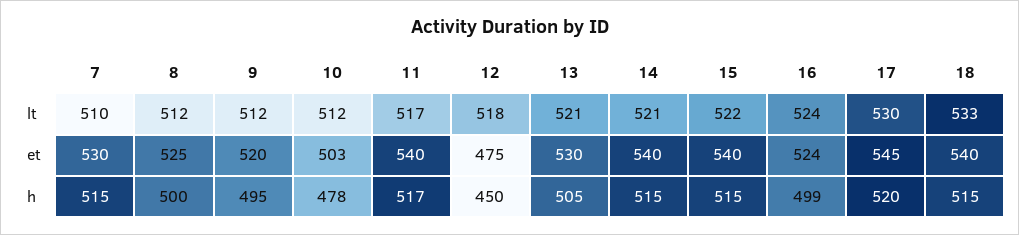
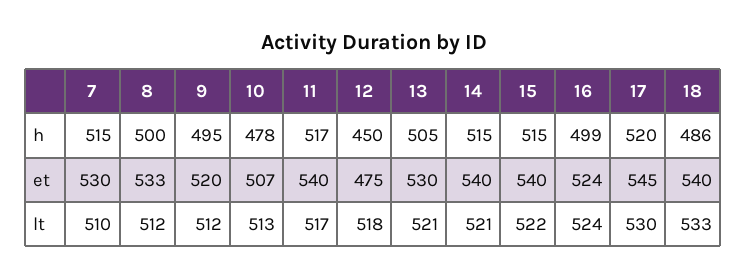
10, lt: 512 -> 513
8, et: 525 -> 533
10, et: 503 -> 507
18, h: 515 -> 486

